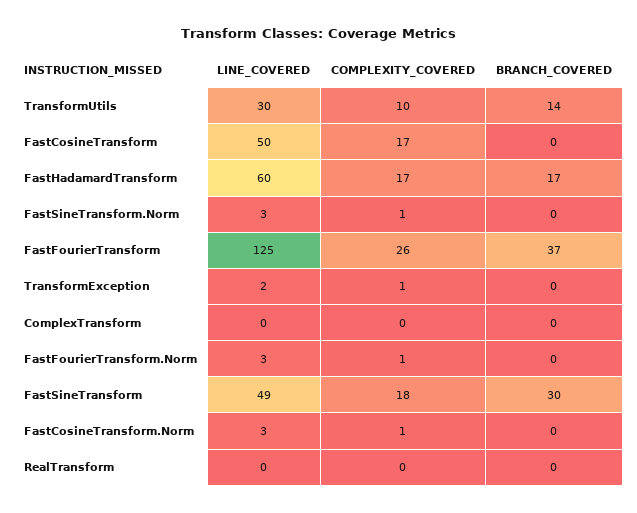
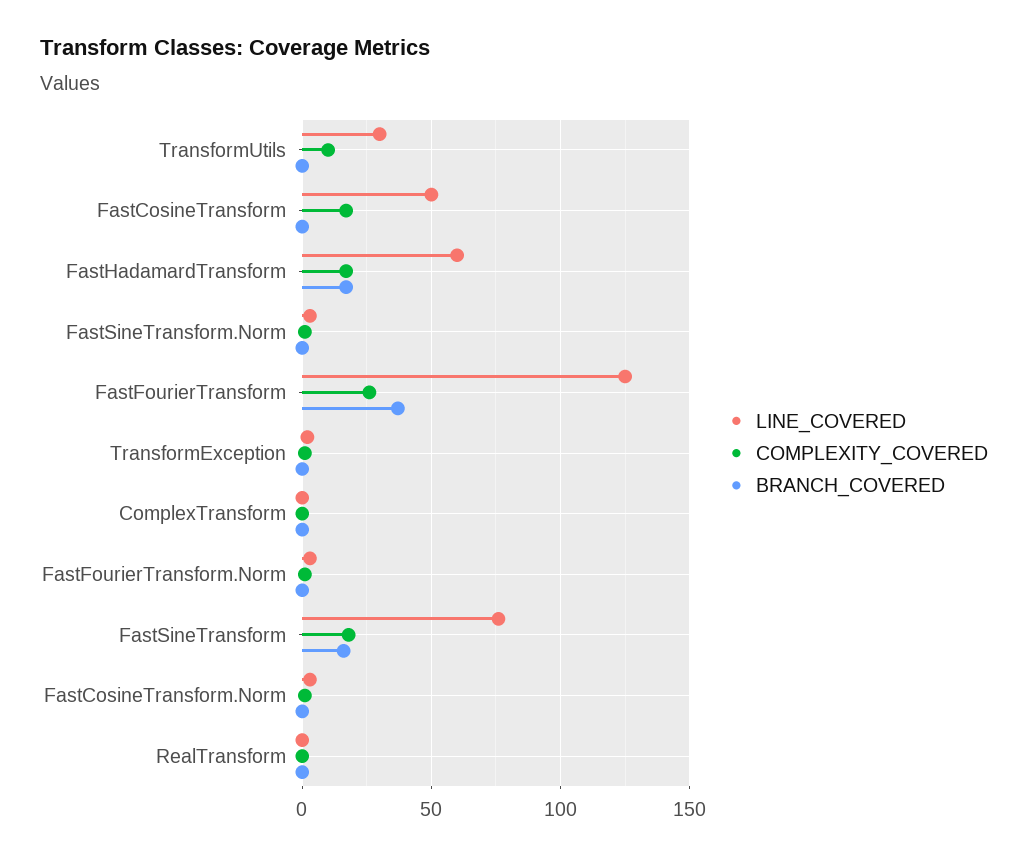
BRANCH_COVERED, TransformUtils: 14 -> 0
LINE_COVERED, FastSineTransform: 49 -> 75
BRANCH_COVERED, FastSineTransform: 30 -> 15

